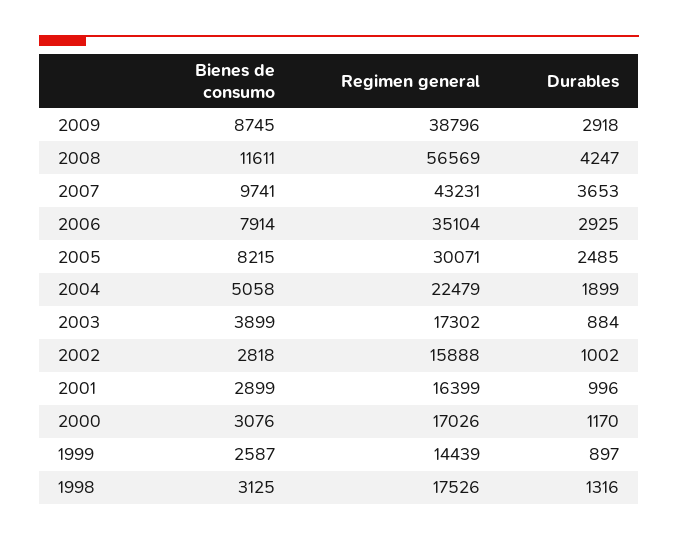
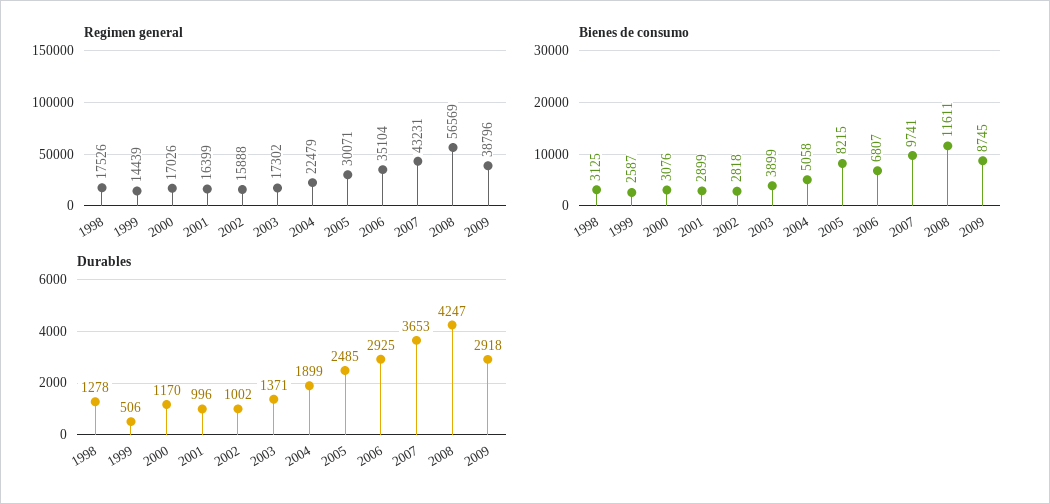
Bienes de consumo, 2006: 7914 -> 6807
Durables, 2003: 884 -> 1371
Durables, 1999: 897 -> 506
Durables, 1998: 1316 -> 1278

